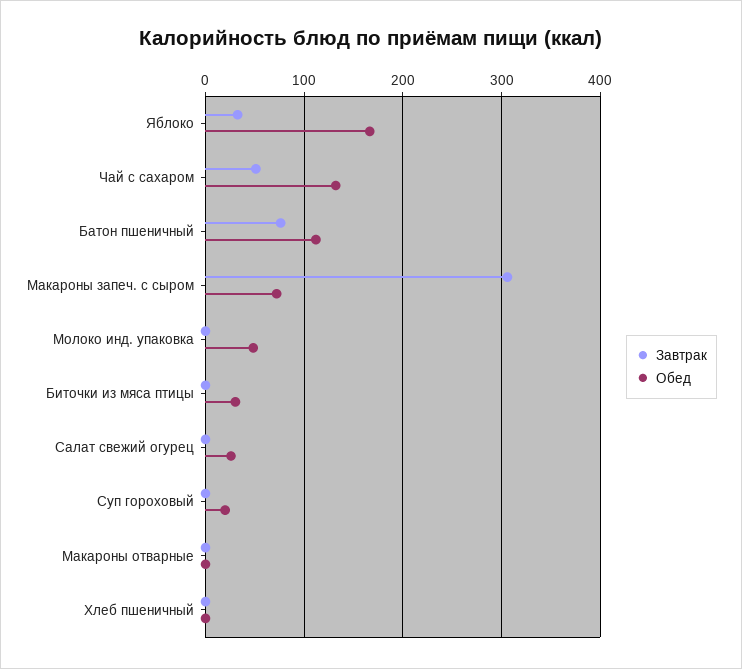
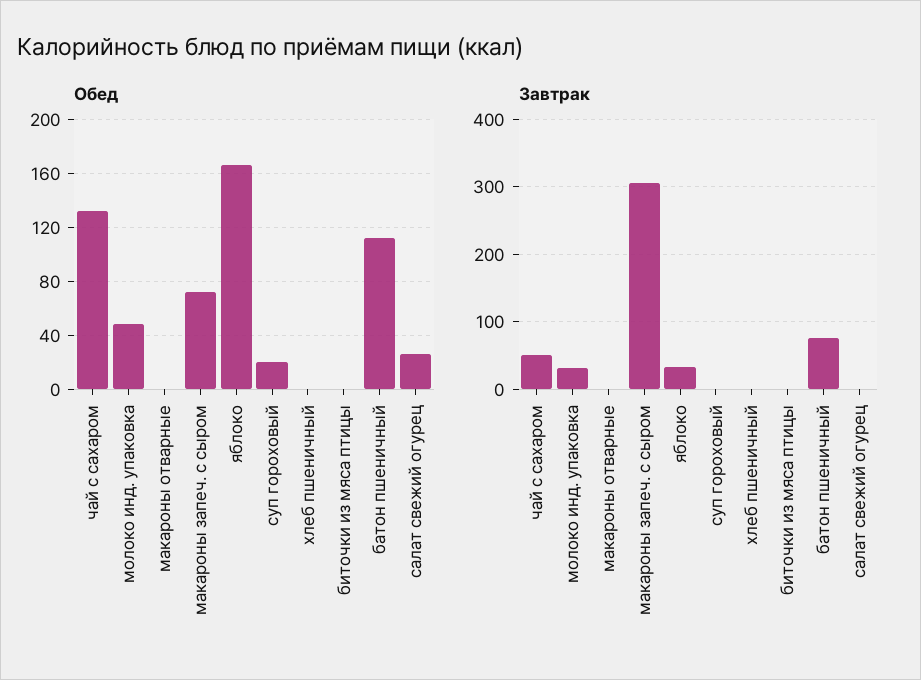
Завтрак, Молоко инд. упаковка: 0 -> 30
Обед, Биточки из мяса птицы: 30 -> 0

